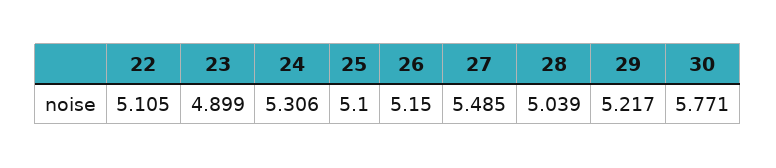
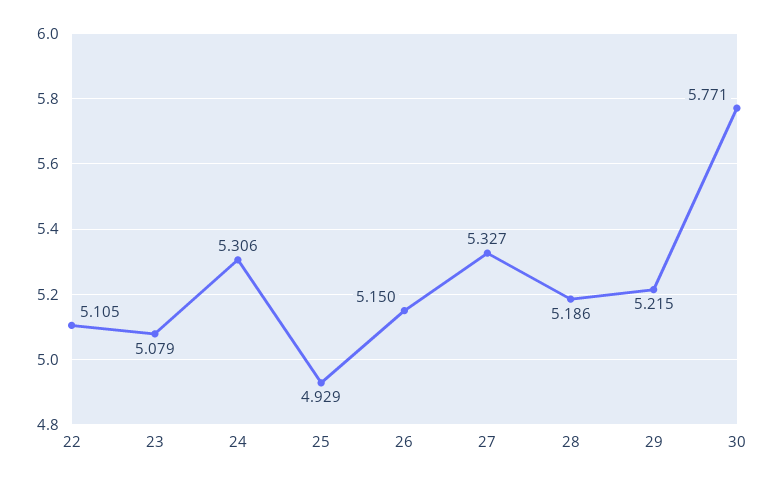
23: 4.899 -> 5.079
25: 5.1 -> 4.929
27: 5.485 -> 5.327
28: 5.039 -> 5.186
29: 5.217 -> 5.215

